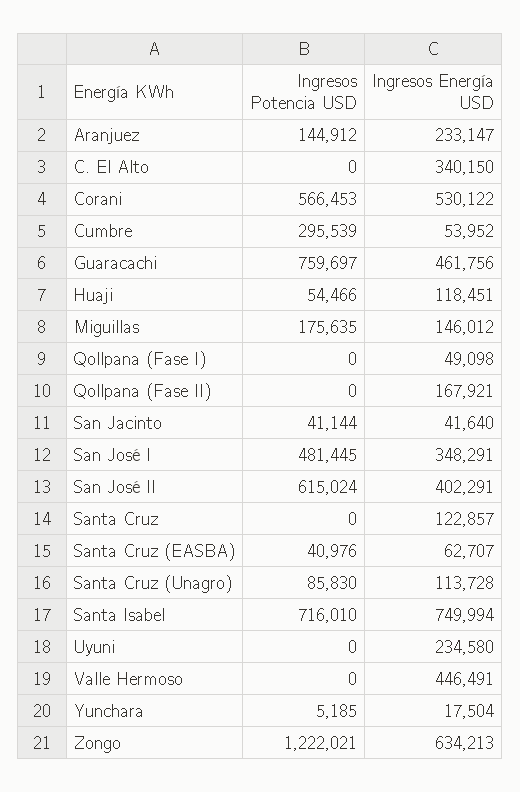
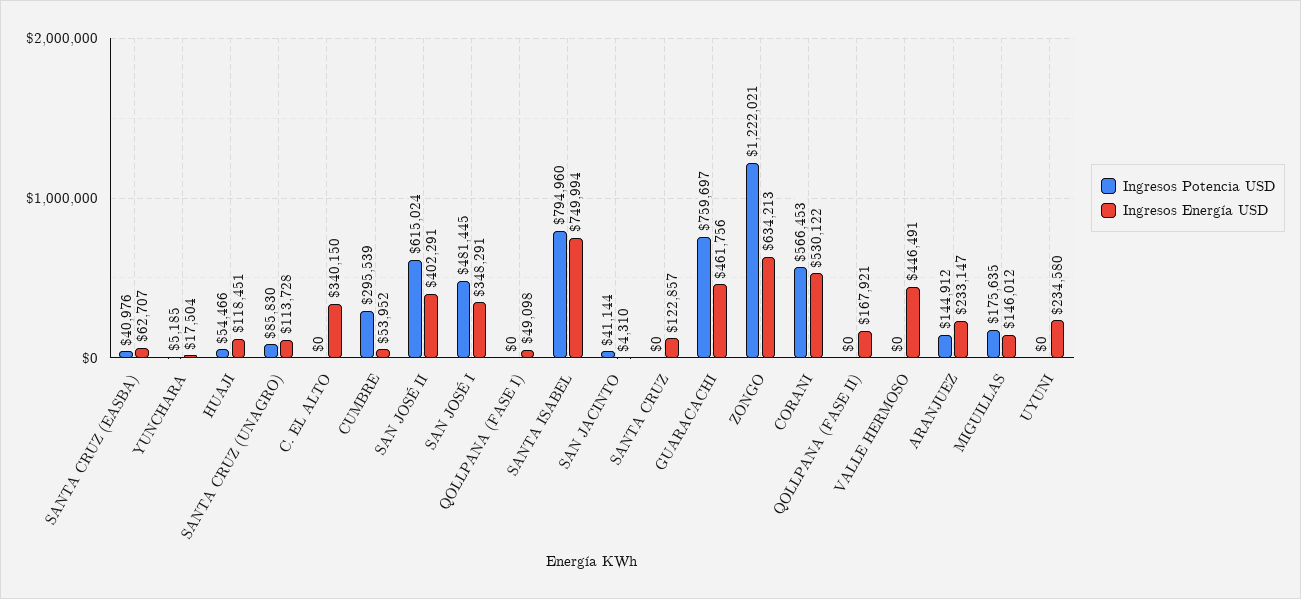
Ingresos Energía USD, San Jacinto: 41640 -> 4310
Ingresos Potencia USD, Santa Isabel: 716010 -> 794960

